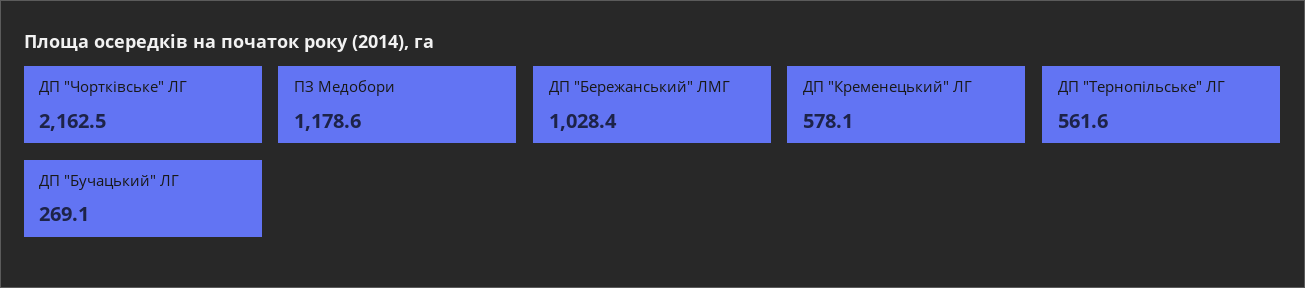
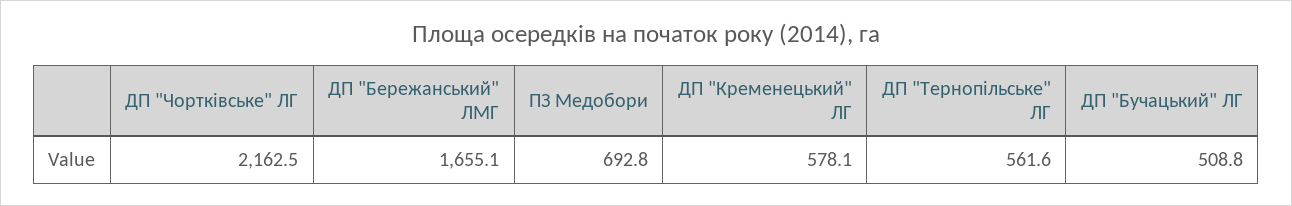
ПЗ Медобори: 1178.6 -> 692.8
ДП "Бережанський" ЛМГ: 1028.4 -> 1655.1
ДП "Бучацький" ЛГ: 269.1 -> 508.8

